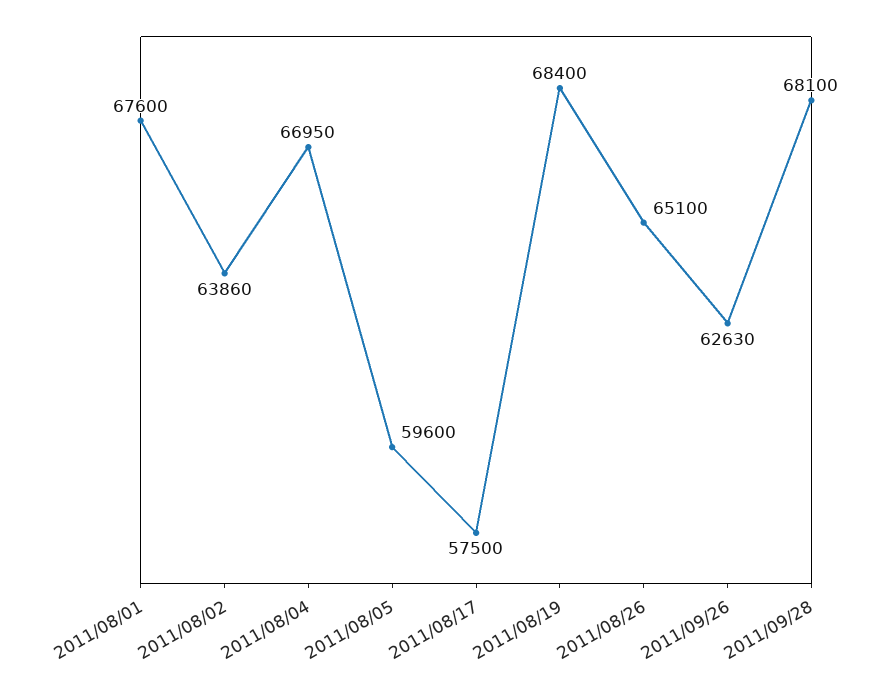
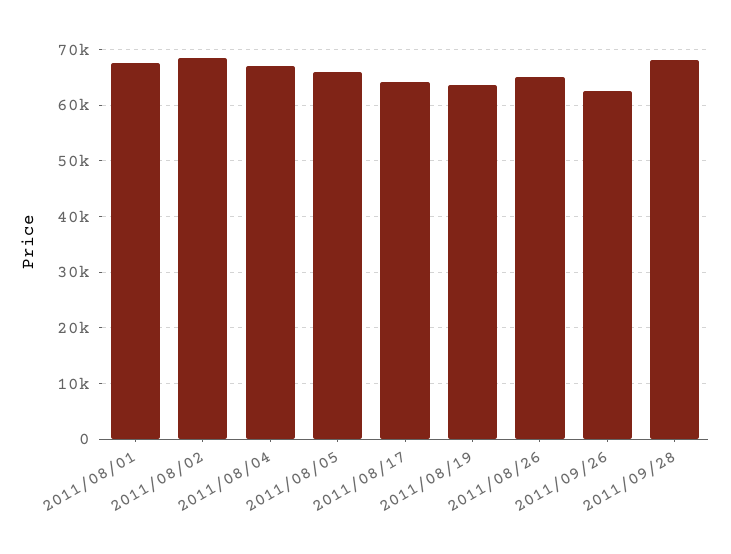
2011/08/02: 63860 -> 68000
2011/08/05: 59600 -> 66000
2011/08/17: 57500 -> 64000
2011/08/19: 68400 -> 64000

